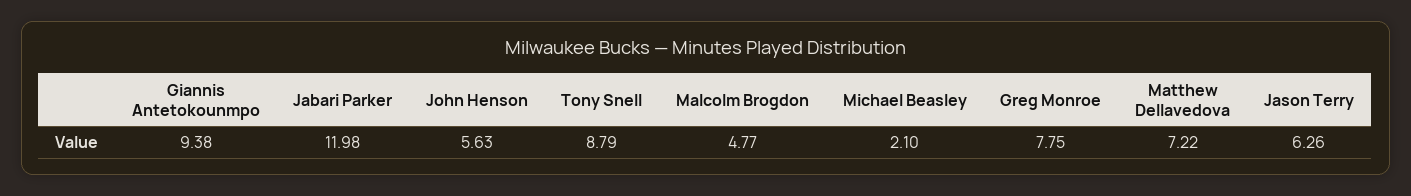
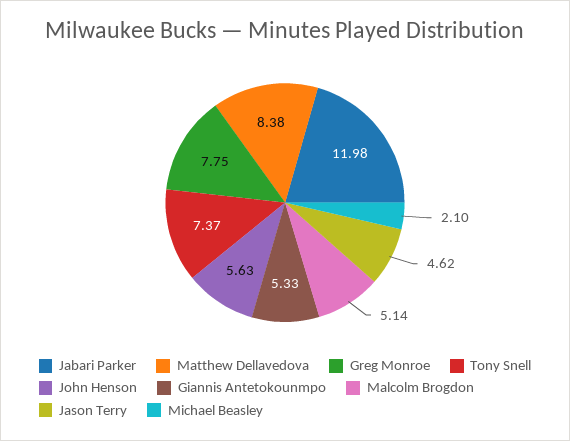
Giannis Antetokounmpo: 9.38 -> 5.33
Tony Snell: 8.79 -> 7.37
Malcolm Brogdon: 4.77 -> 5.14
Matthew Dellavedova: 7.22 -> 8.38
Jason Terry: 6.26 -> 4.62

